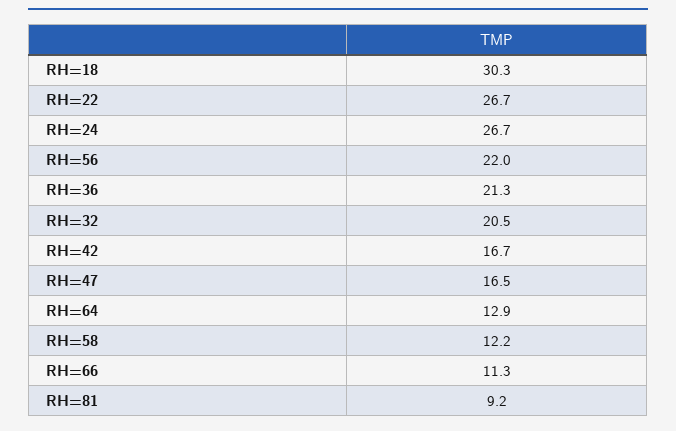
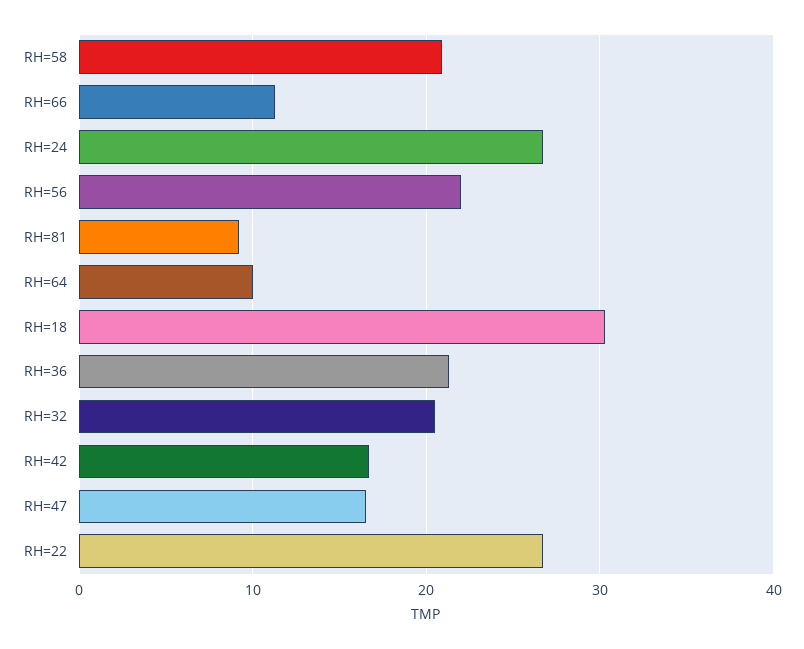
RH=64: 12.9 -> 10
RH=58: 12.2 -> 21

